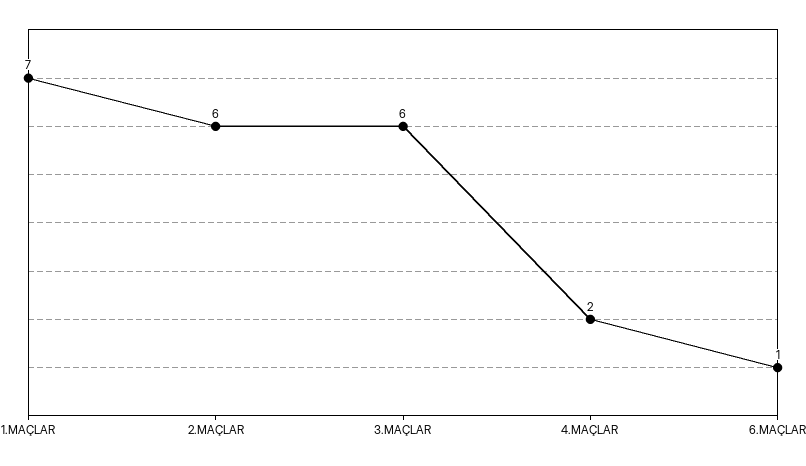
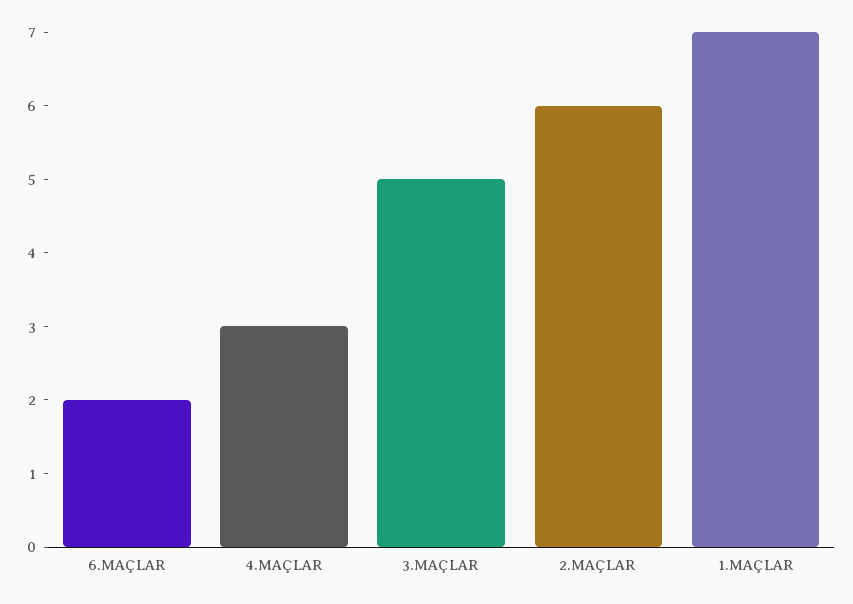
3.MAÇLAR: 6 -> 5
4.MAÇLAR: 2 -> 3
6.MAÇLAR: 1 -> 2

